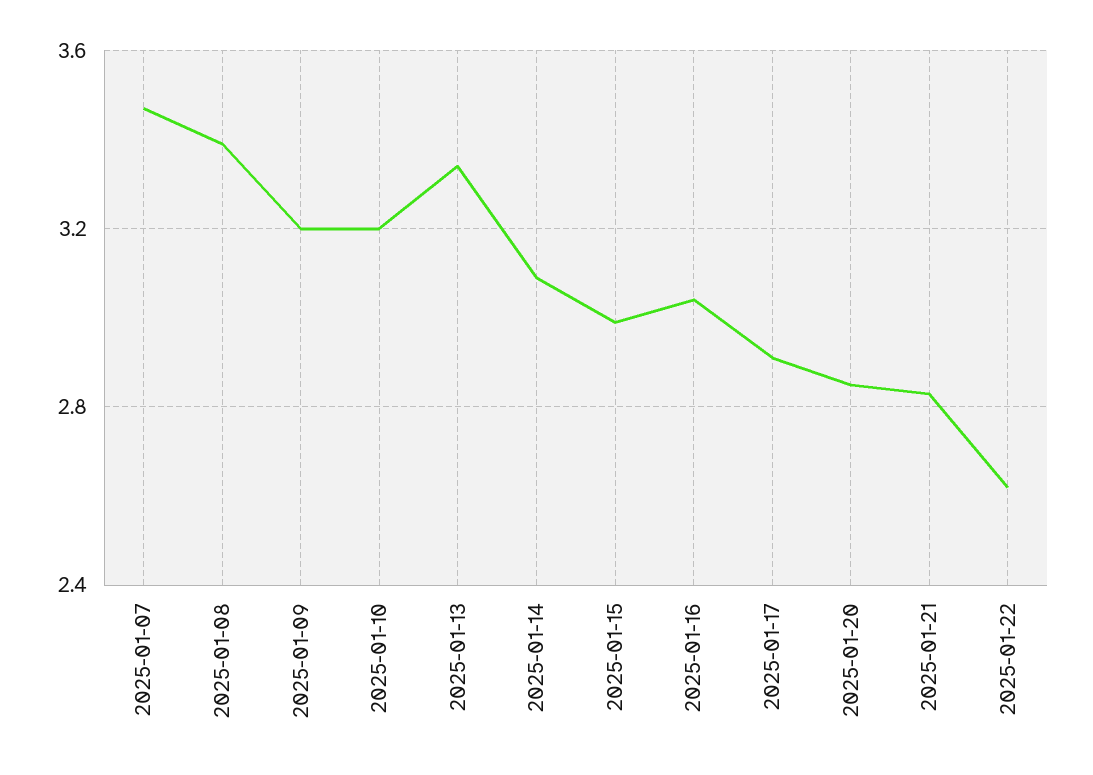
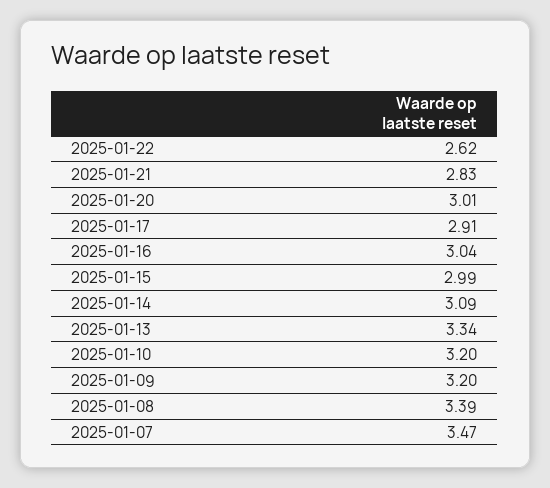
2025-01-20: 2.85 -> 3.01

